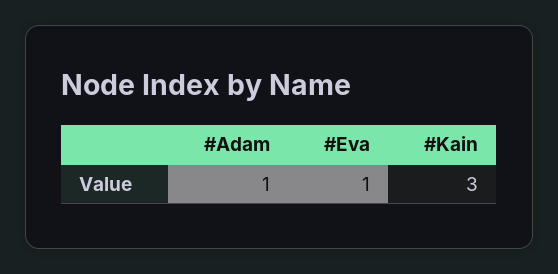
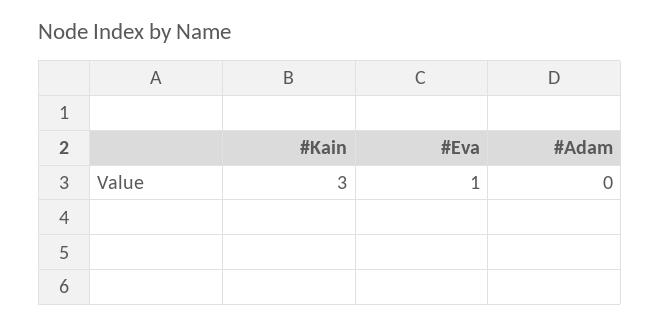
#Adam: 1 -> 0

